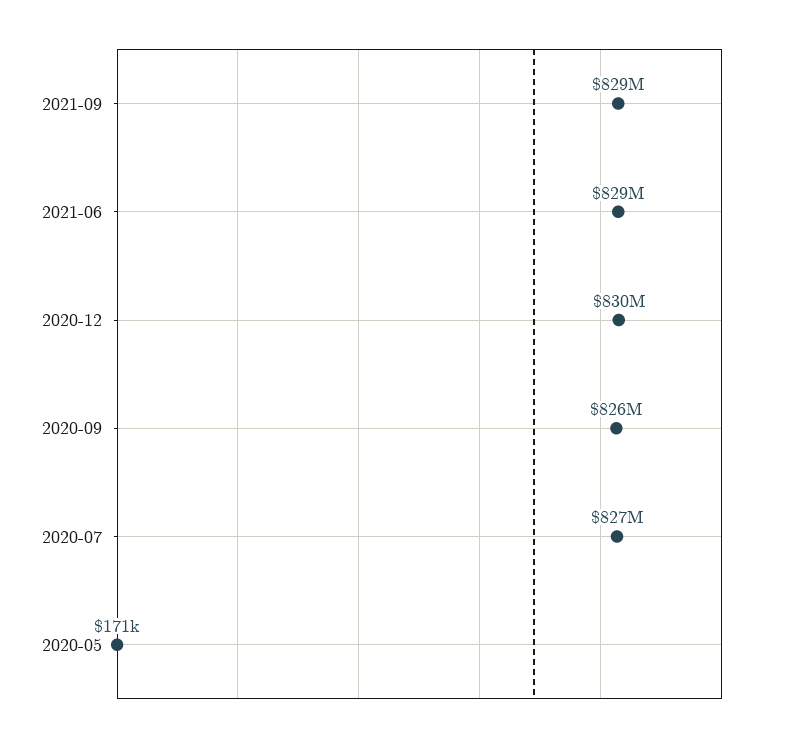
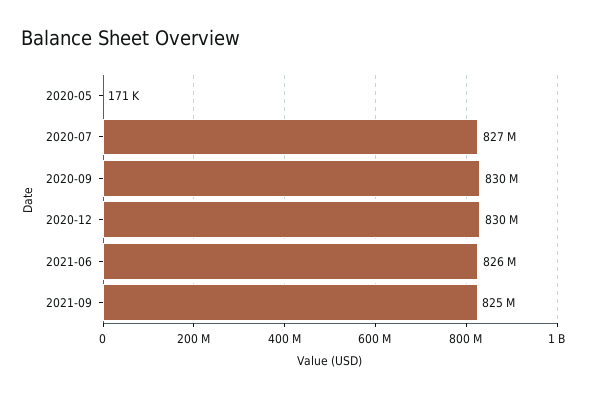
2021-09: 829000000 -> 825000000
2021-06: 829000000 -> 826000000
2020-09: 826000000 -> 830000000

